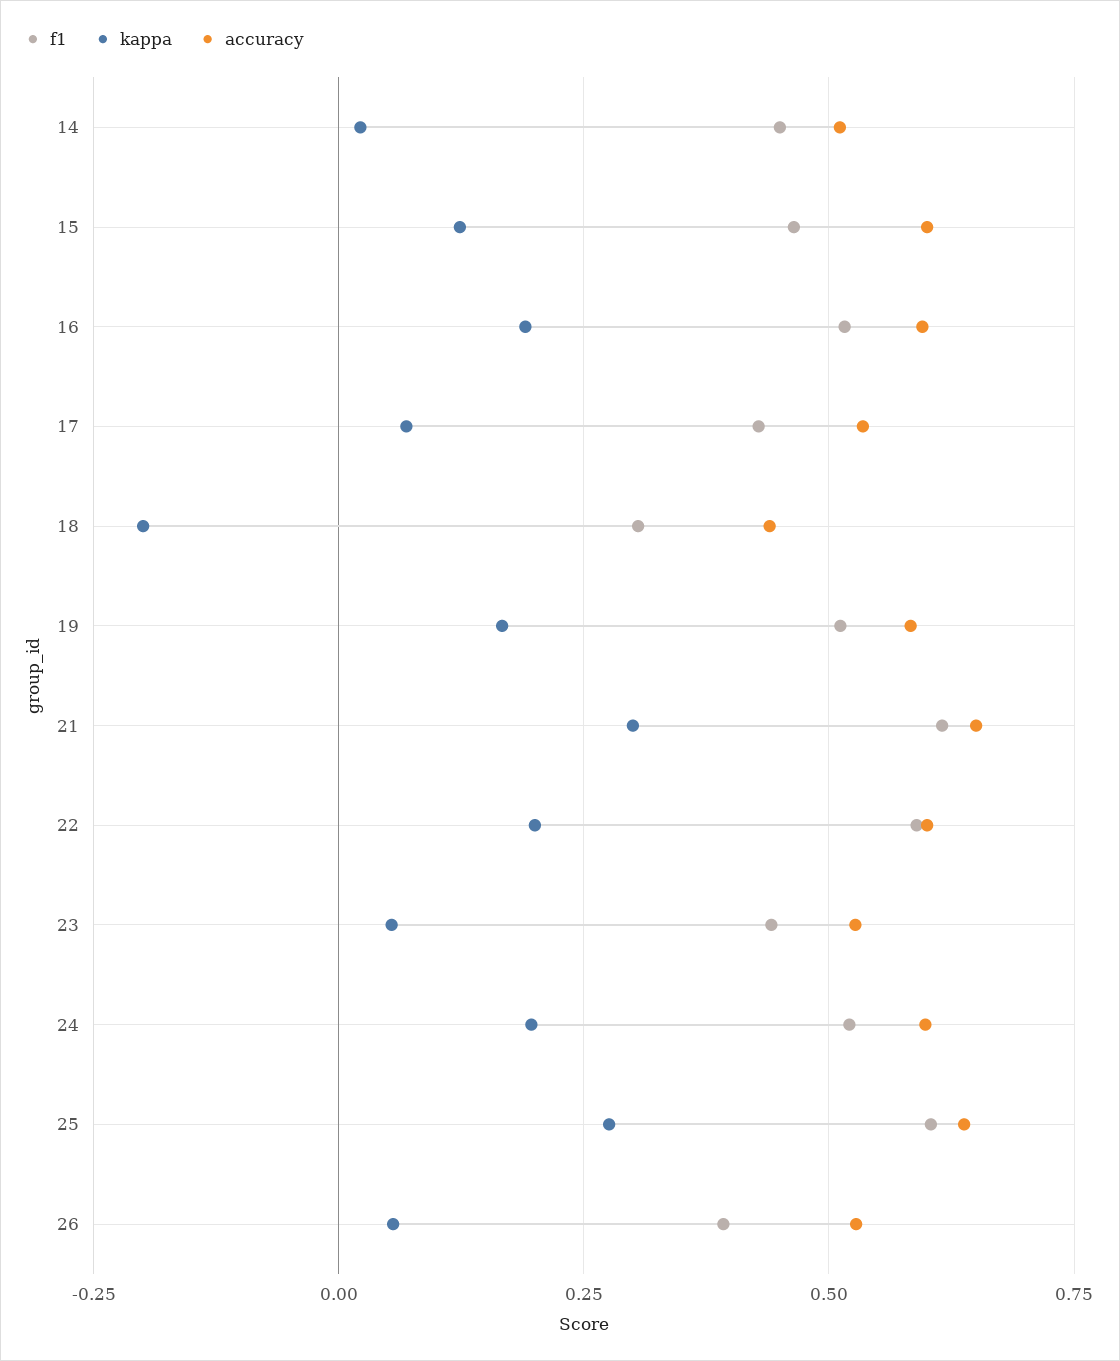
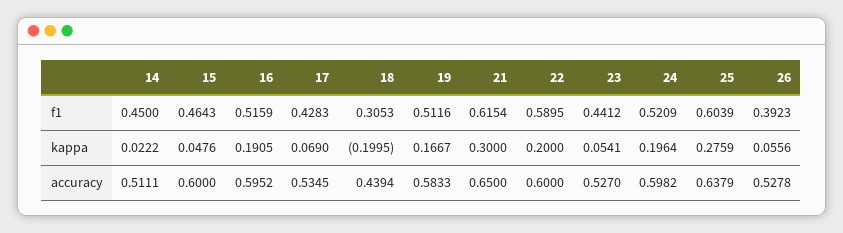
kappa, 15: 0.125 -> 0.0476

